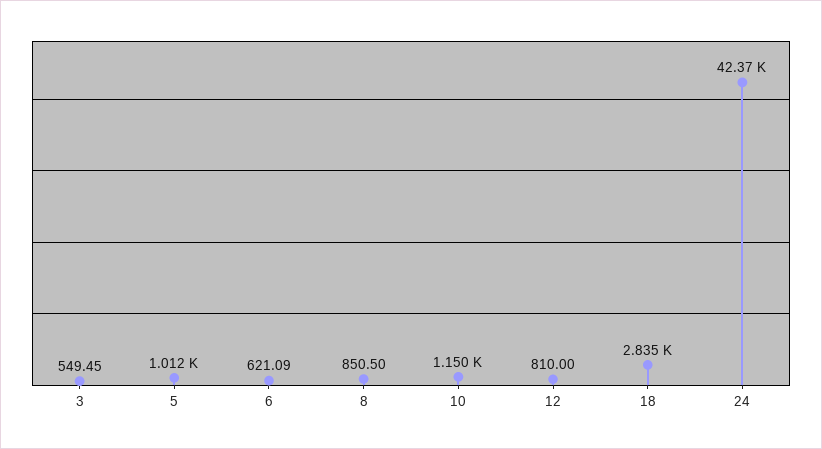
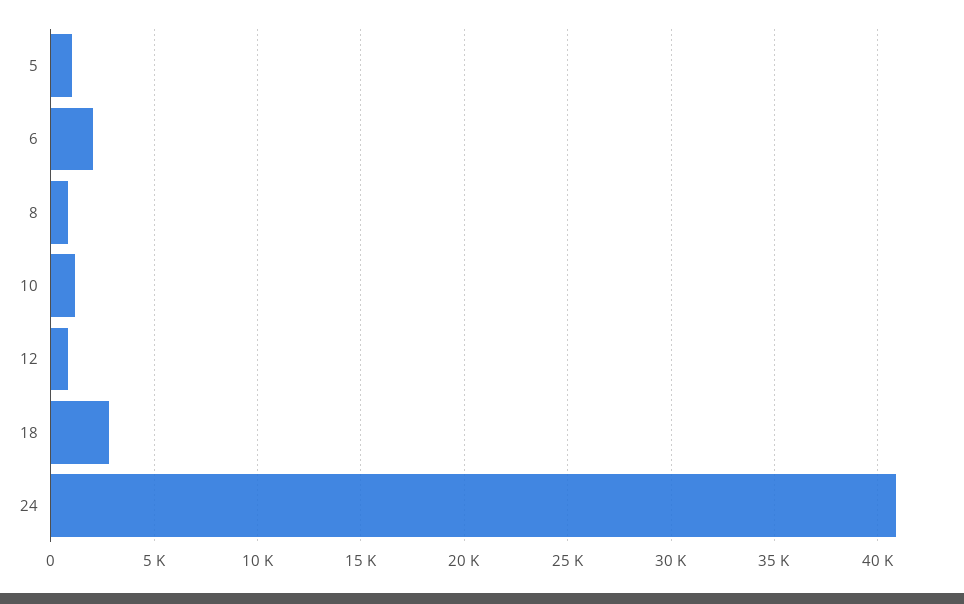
3: 549.45 -> none
6: 621.09 -> 2000
24: 42370 -> 41000

